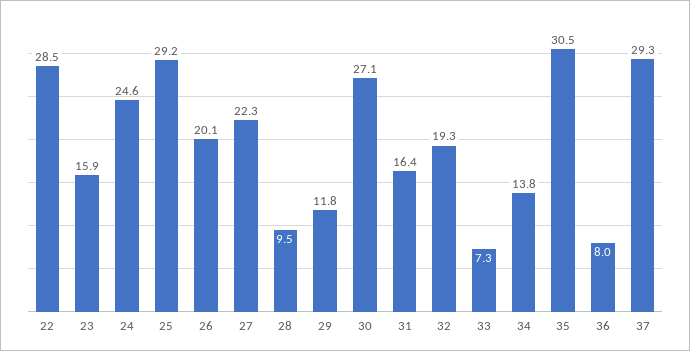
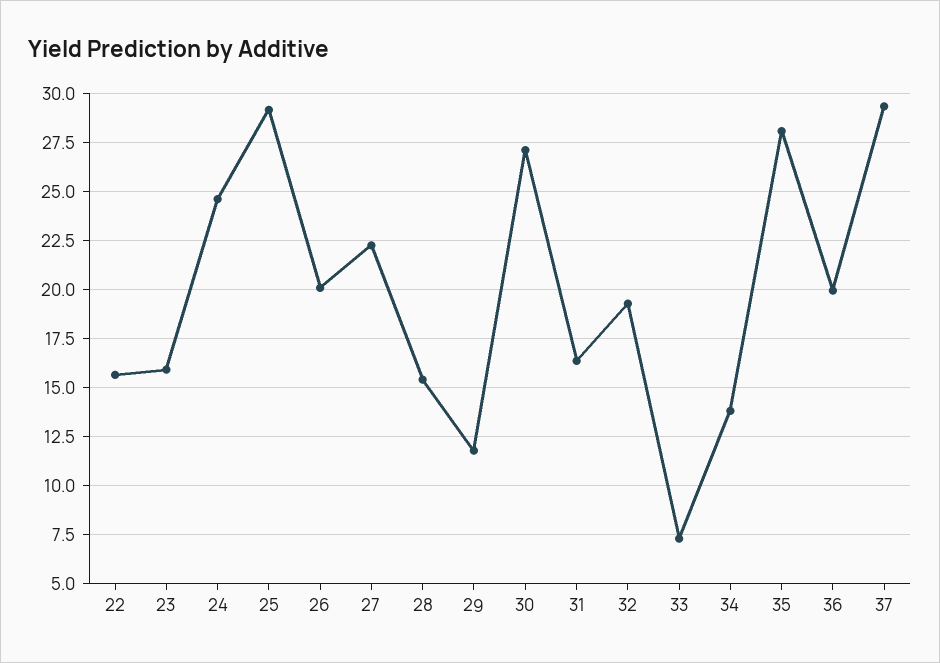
22: 28.5 -> 15.5
28: 9.5 -> 15.5
35: 30.5 -> 28
36: 8 -> 20

